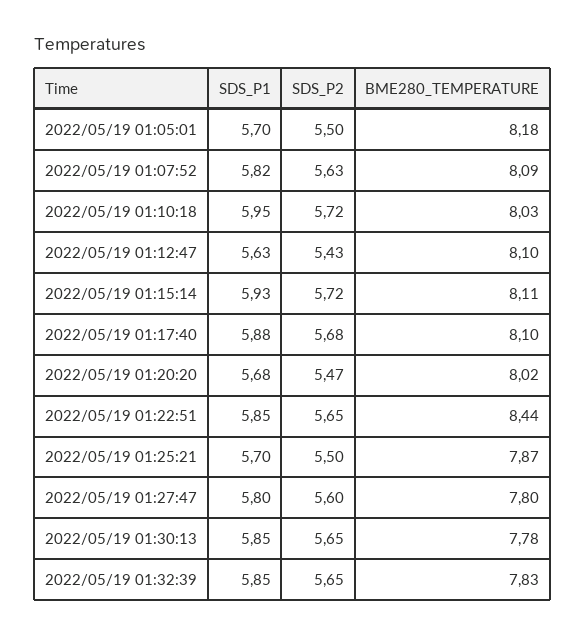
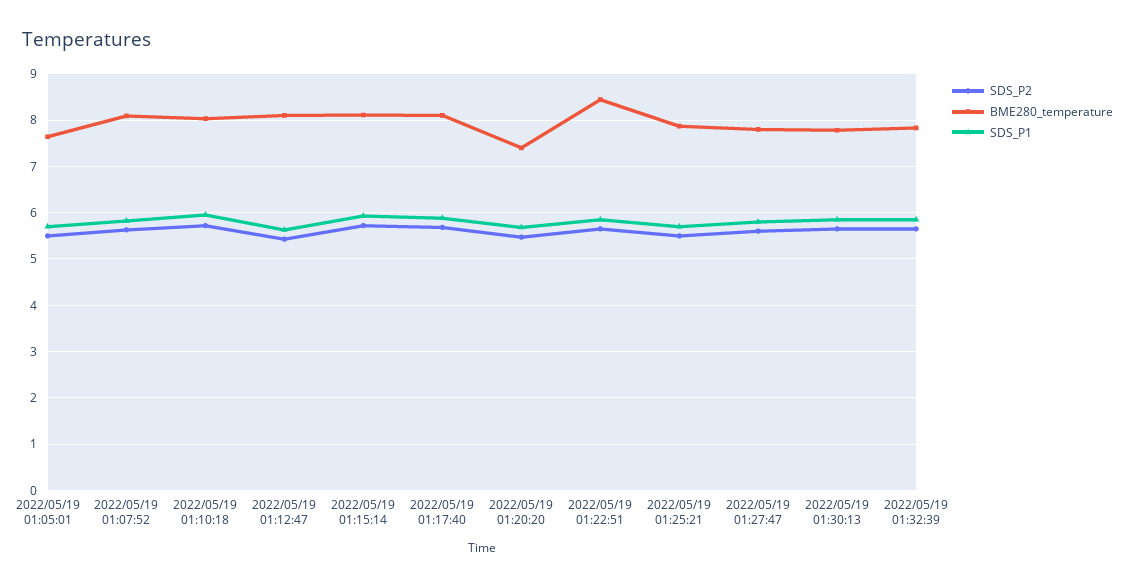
BME280_TEMPERATURE, 2022/05/19 01:05:01: 8.18 -> 7.6
BME280_TEMPERATURE, 2022/05/19 01:20:20: 8.02 -> 7.4

